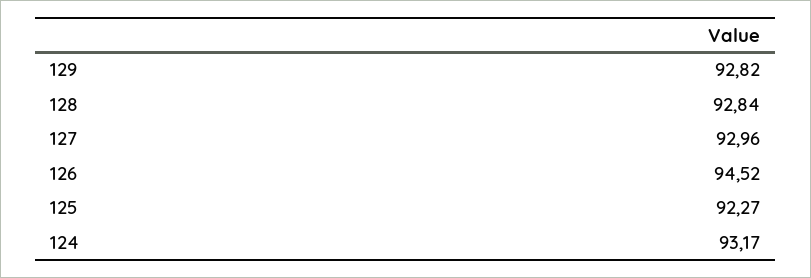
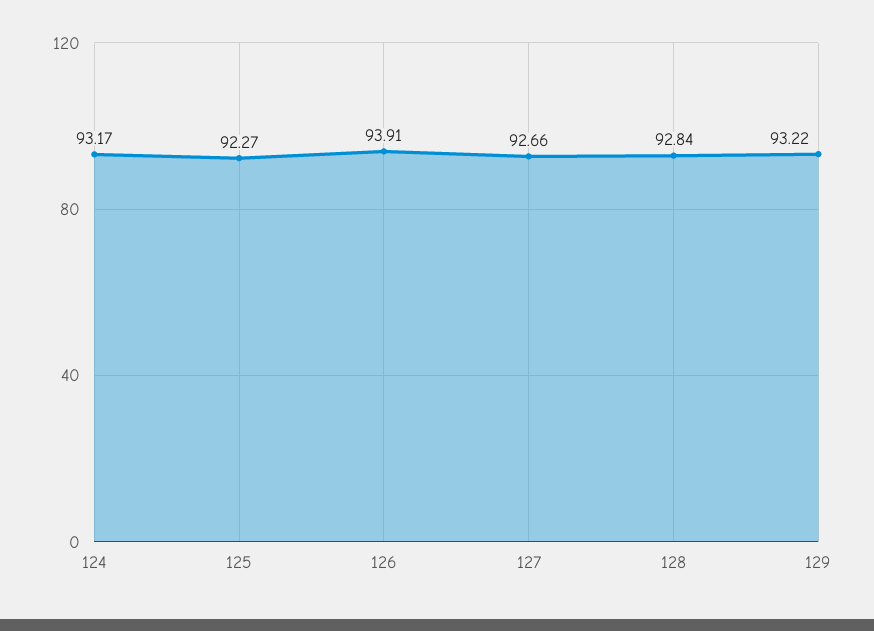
129: 92.82 -> 93.22
127: 92.96 -> 92.66
126: 94.52 -> 93.91

